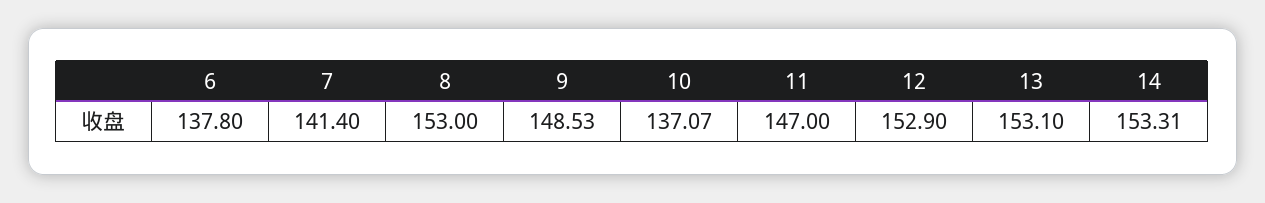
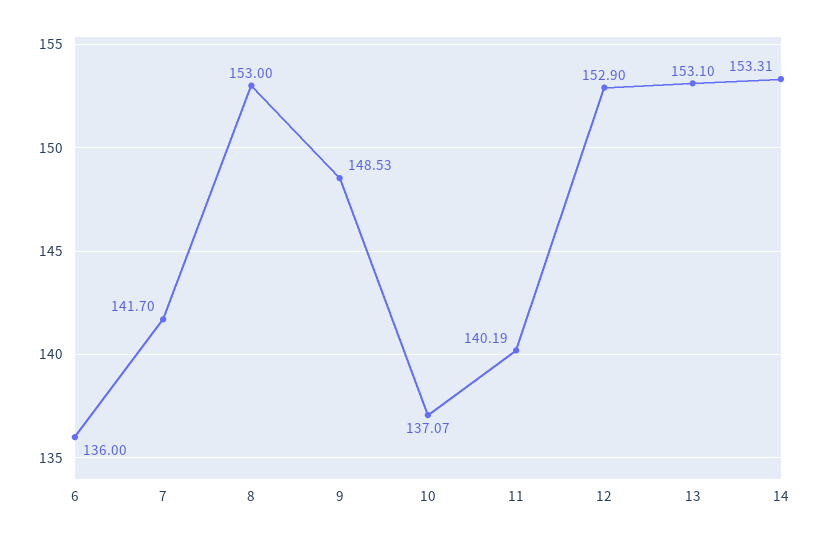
6: 137.8 -> 136
7: 141.4 -> 141.7
11: 147 -> 140.19

